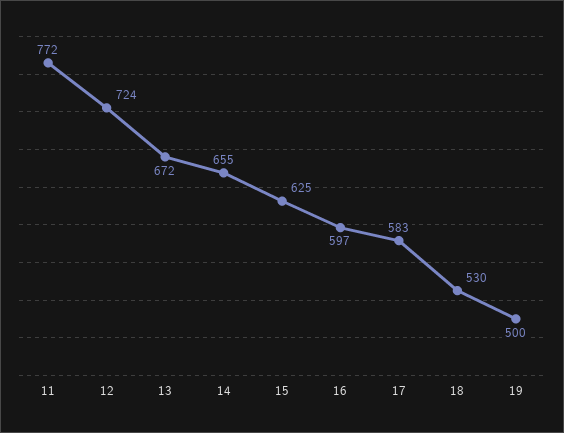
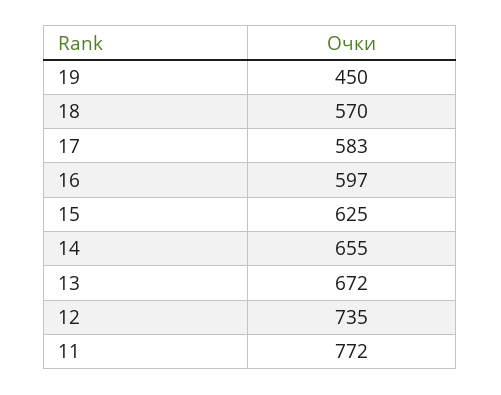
12: 724 -> 735
18: 530 -> 570
19: 500 -> 450

